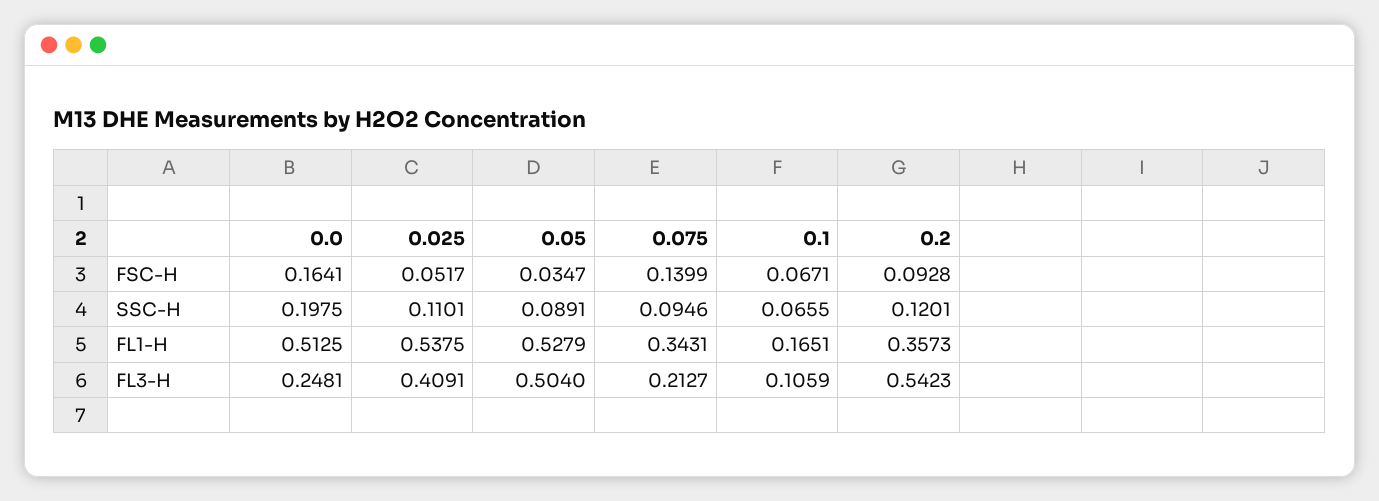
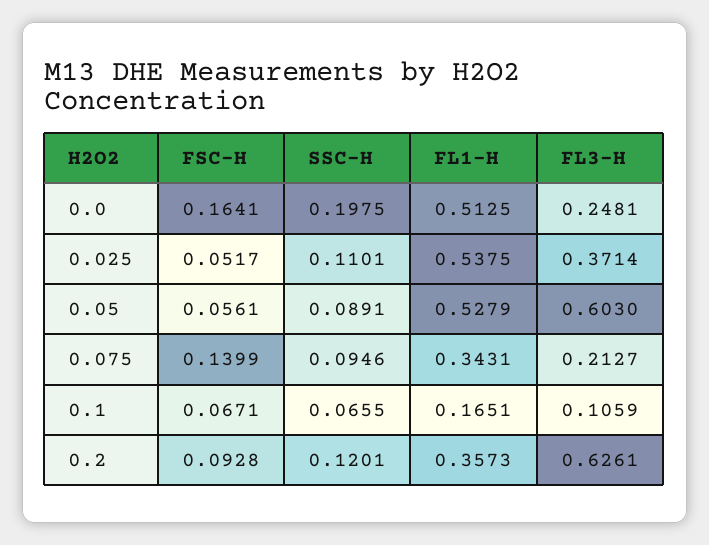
0.05, FSC-H: 0.0347 -> 0.0561
0.025, FL3-H: 0.4091 -> 0.3714
0.05, FL3-H: 0.504 -> 0.603
0.2, FL3-H: 0.5423 -> 0.6261

